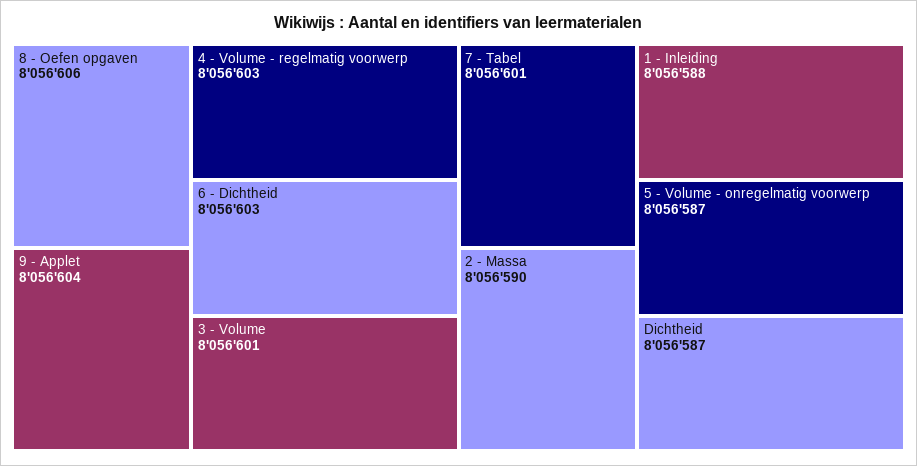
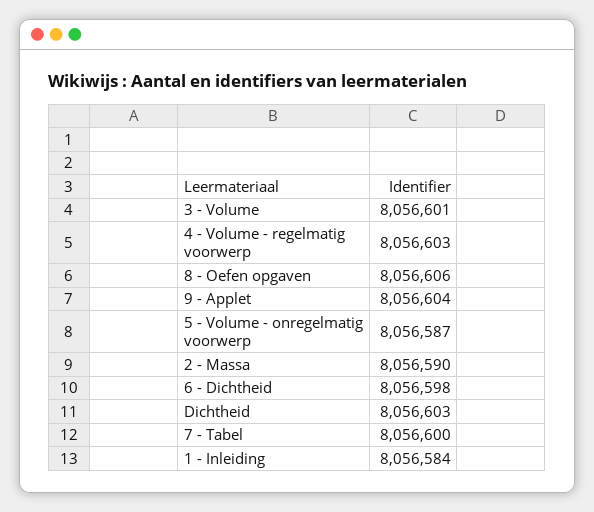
6 - Dichtheid: 8056603 -> 8056598
7 - Tabel: 8056601 -> 8056600
1 - Inleiding: 8056588 -> 8056584
Dichtheid: 8056587 -> 8056603

